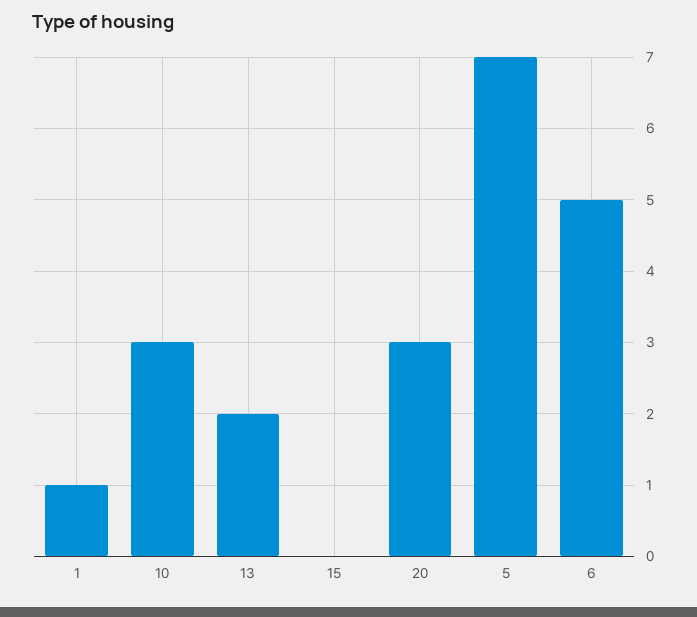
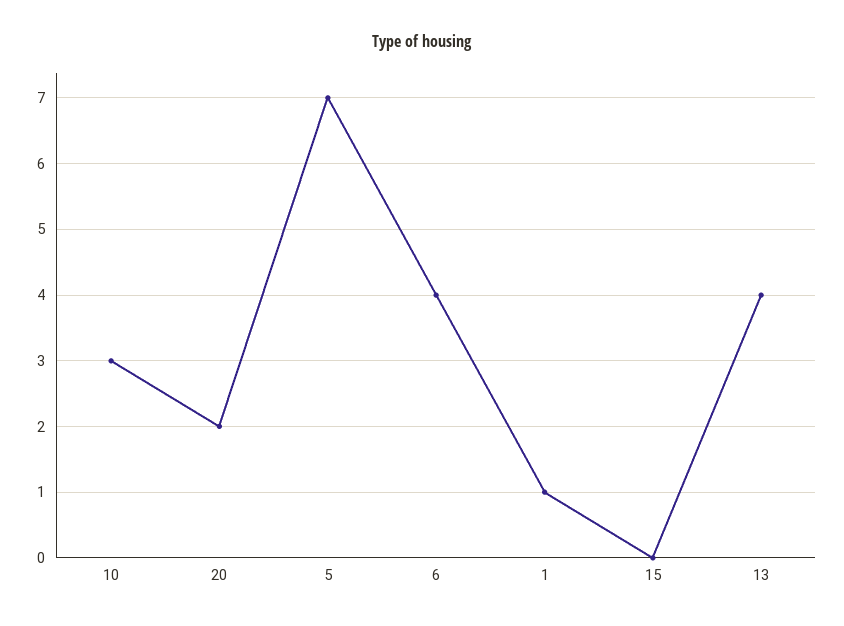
13: 2 -> 4
20: 3 -> 2
6: 5 -> 4

